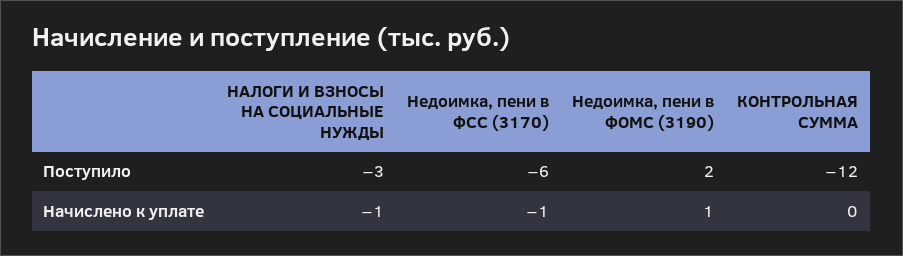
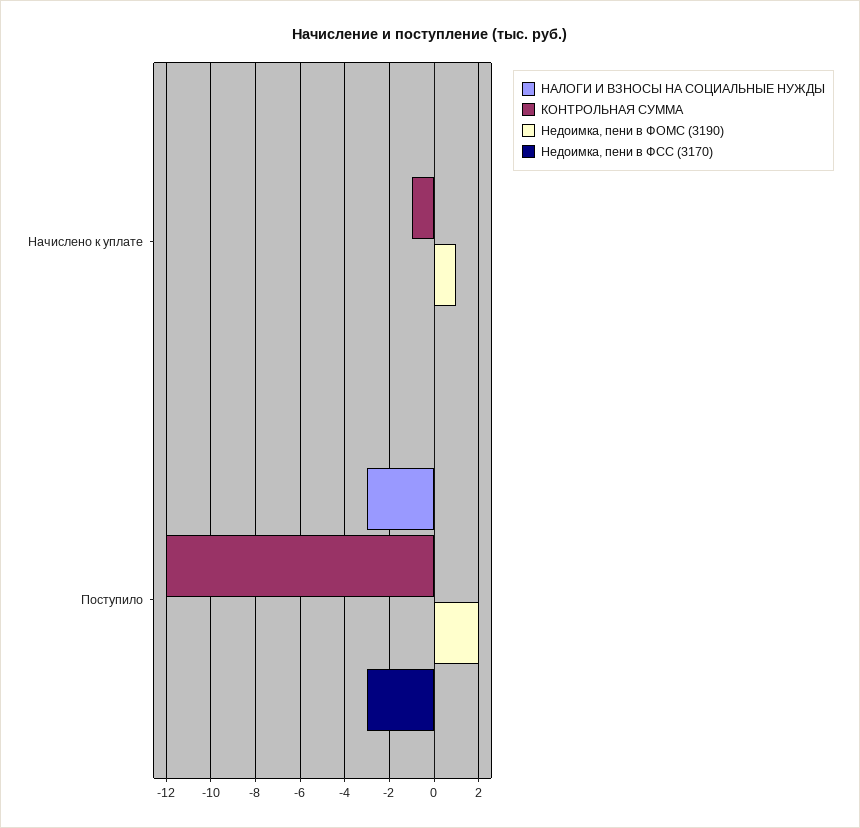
Недоимка, пени в ФСС (3170), Поступило: -6 -> -3
НАЛОГИ И ВЗНОСЫ НА СОЦИАЛЬНЫЕ НУЖДЫ, Начислено к уплате: -1 -> 0
Недоимка, пени в ФСС (3170), Начислено к уплате: -1 -> 0
КОНТРОЛЬНАЯ СУММА, Начислено к уплате: 0 -> -1

